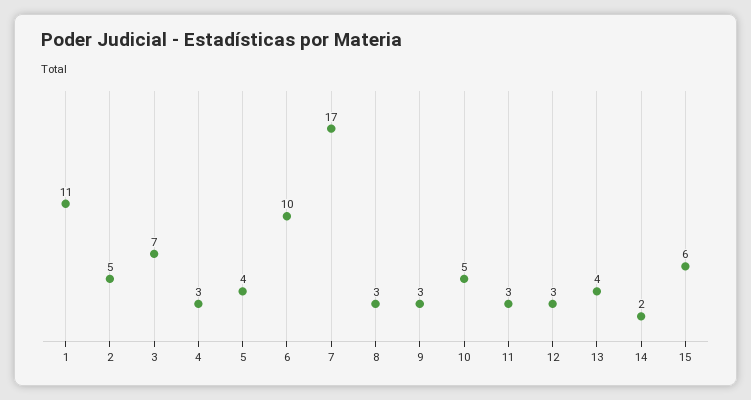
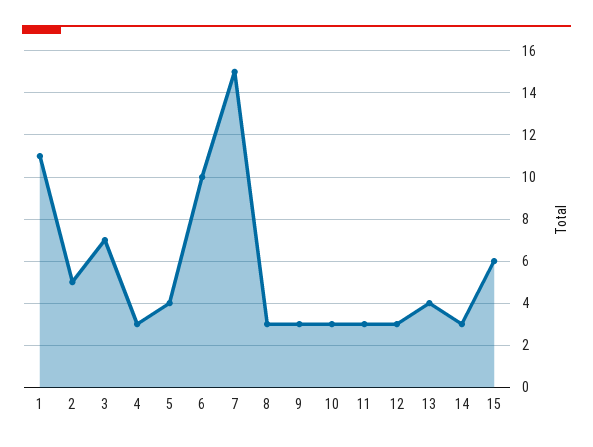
7: 17 -> 15
10: 5 -> 3
14: 2 -> 3

